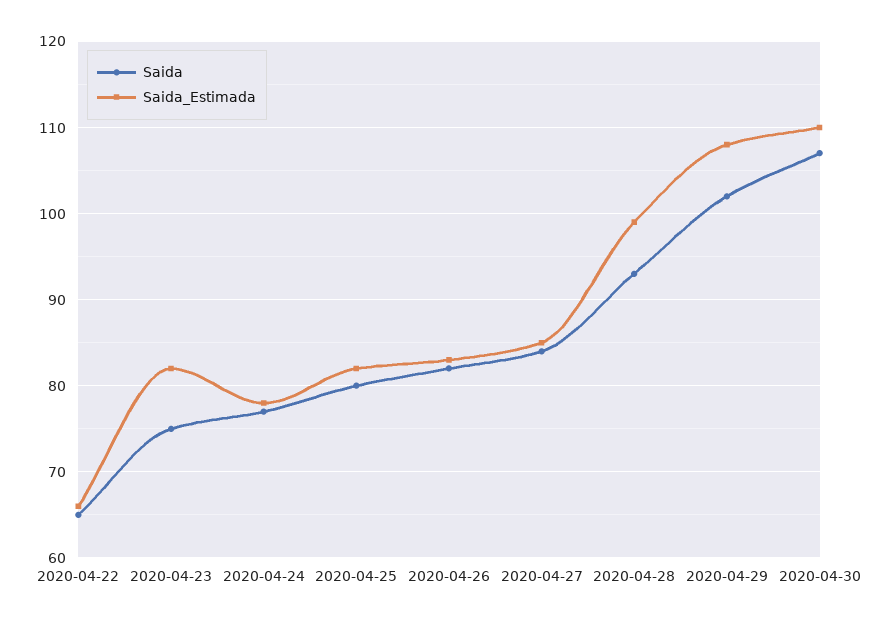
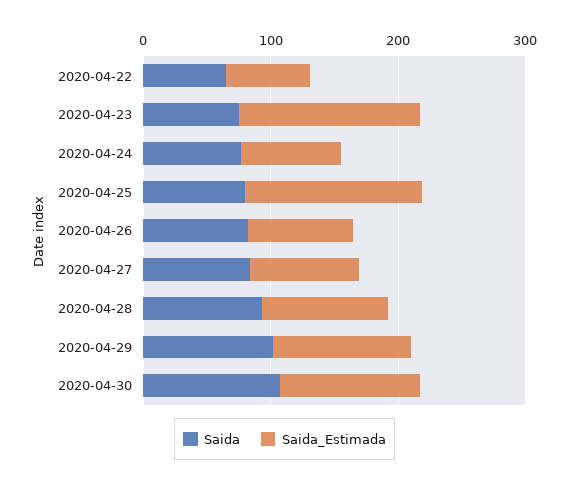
Saida_Estimada, 2020-04-23: 82 -> 140
Saida_Estimada, 2020-04-25: 82 -> 140

